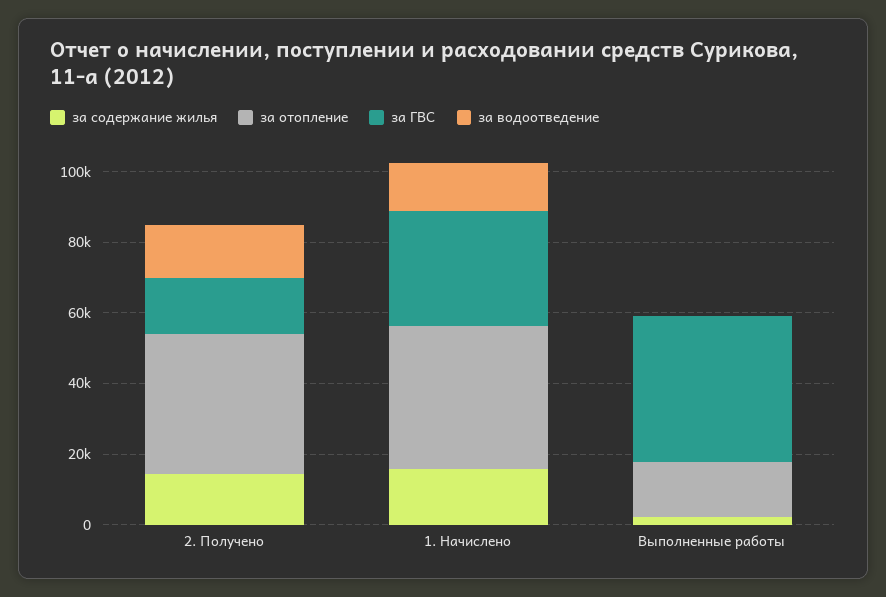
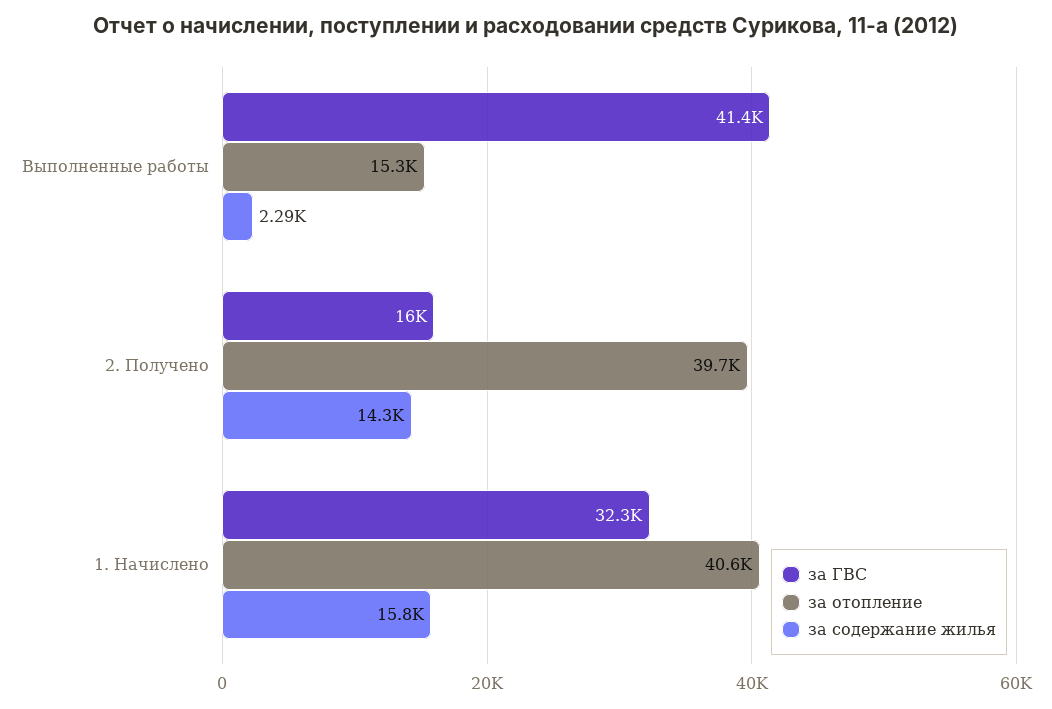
за водоотведение, 2. Получено: 15000 -> none
за водоотведение, 1. Начислено: 15000 -> none
за водоотведение, Выполненные работы: 0 -> none

